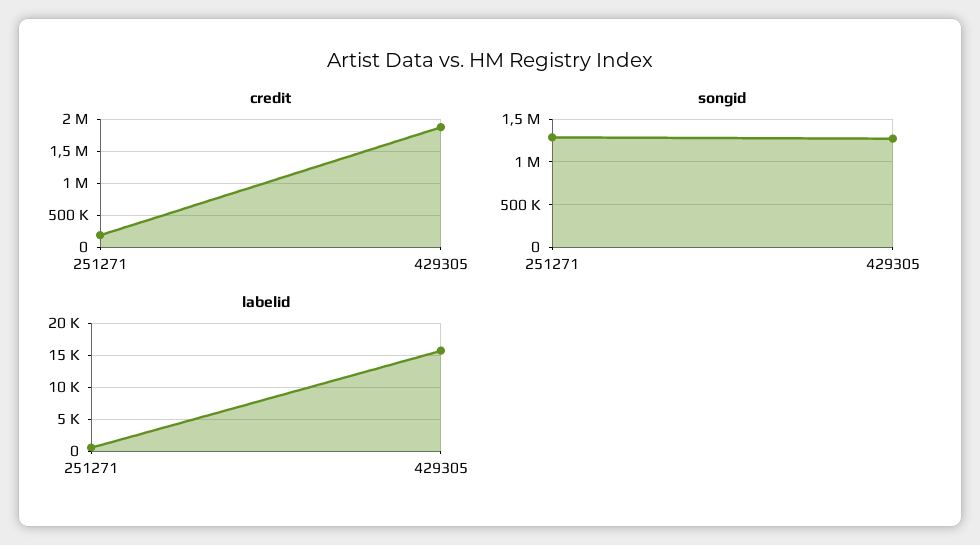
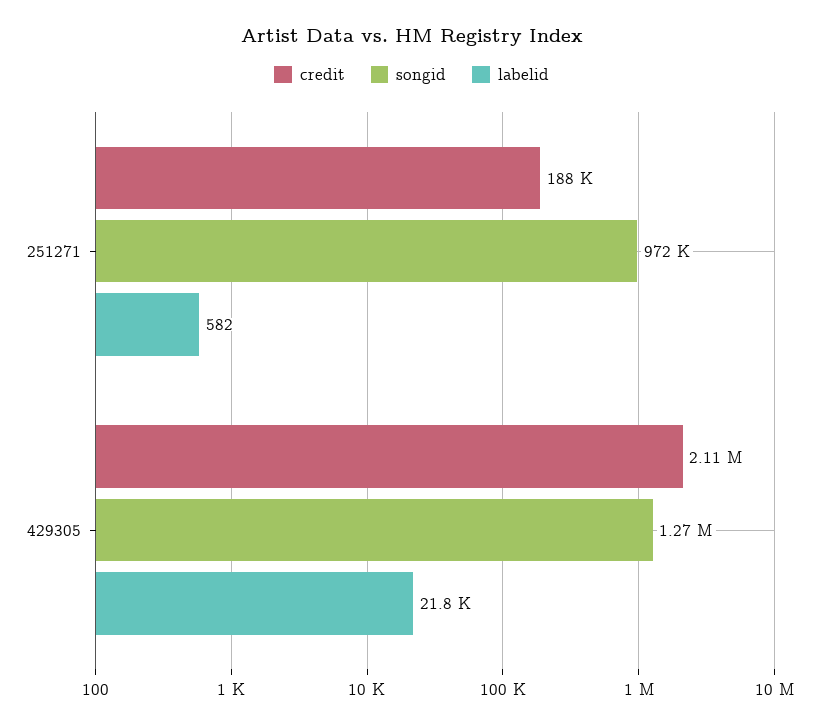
credit, 429305: 1900000 -> 2110000
songid, 251271: 1300000 -> 972000
labelid, 429305: 16000 -> 21800

